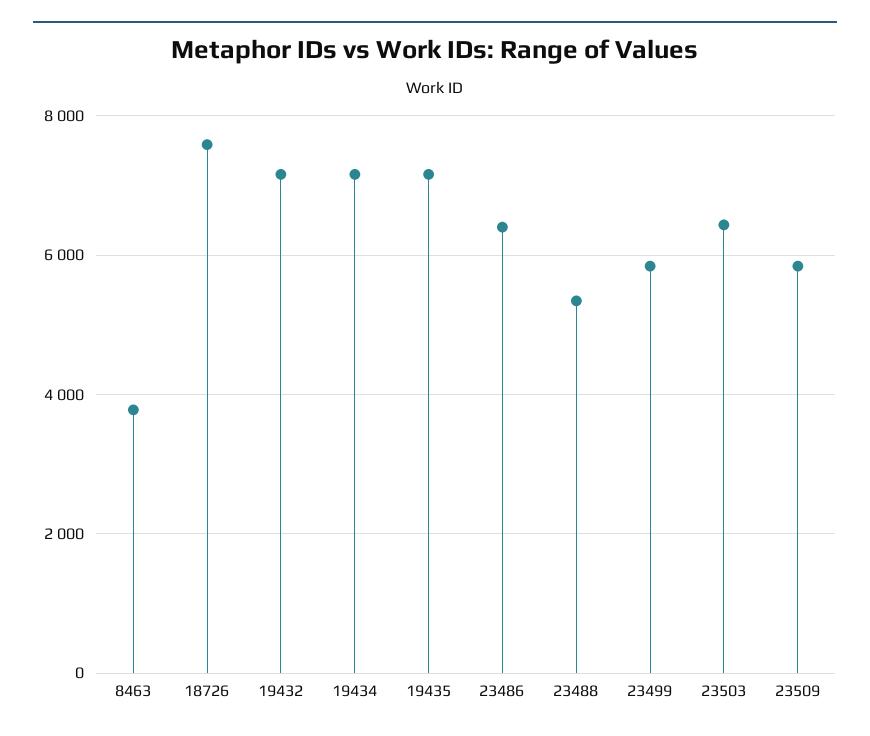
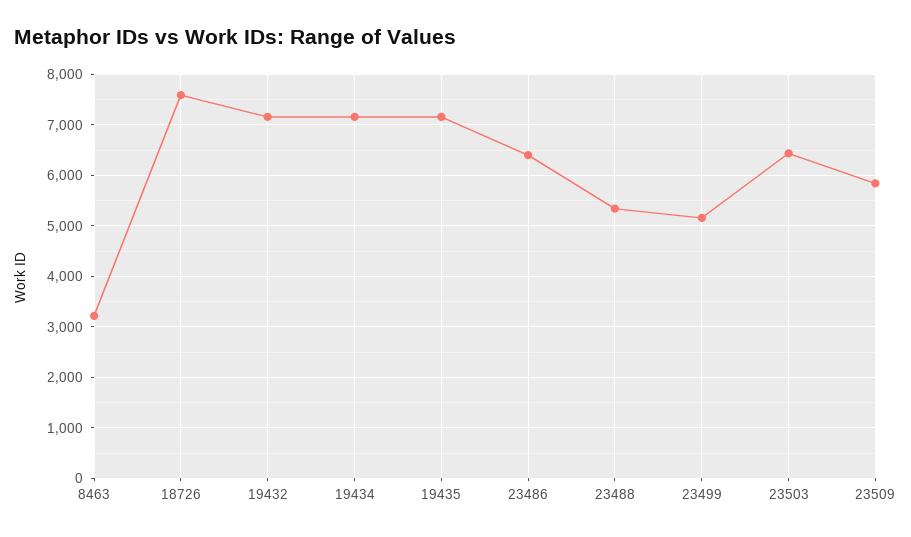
8463: 3800 -> 3200
23499: 5800 -> 5200

